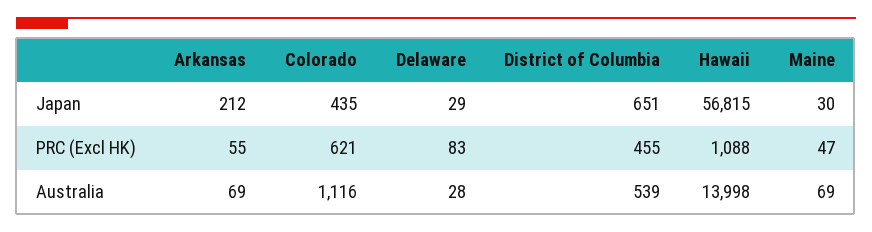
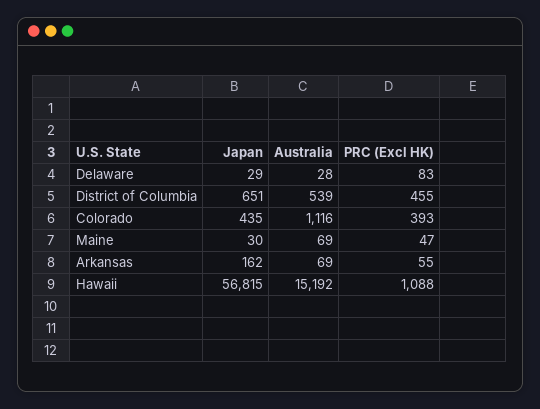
Arkansas, Japan: 212 -> 162
Colorado, PRC (Excl HK): 621 -> 393
Hawaii, Australia: 13998 -> 15192

